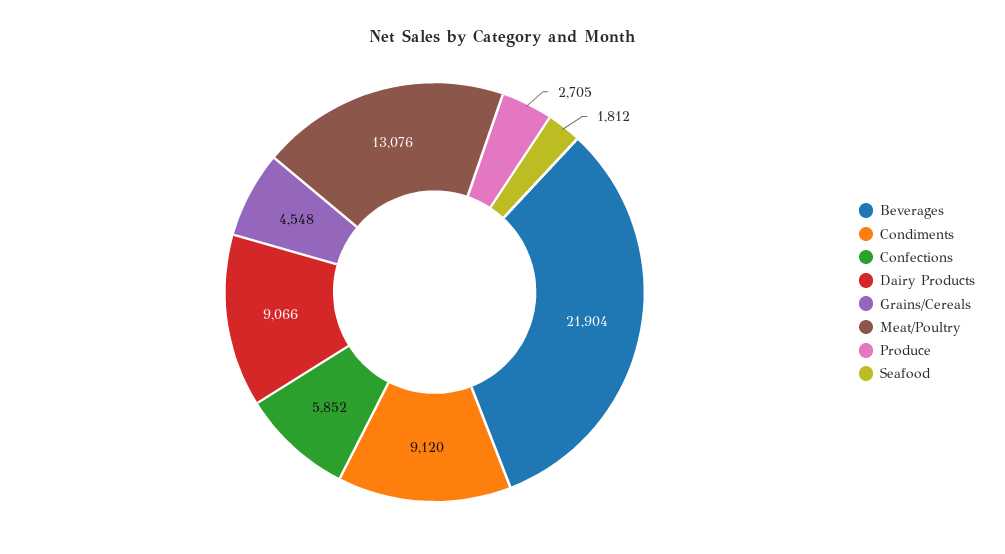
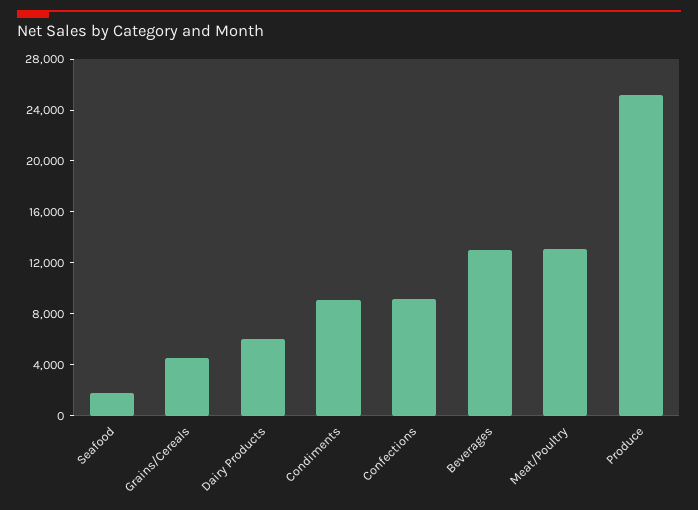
Beverages: 21904 -> 13000
Confections: 5852 -> 9000
Dairy Products: 9066 -> 6000
Produce: 2705 -> 25000

